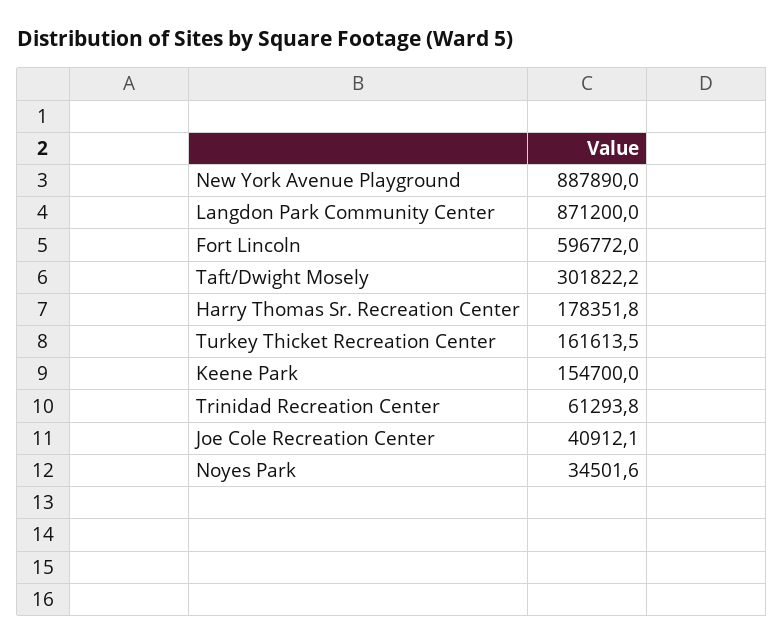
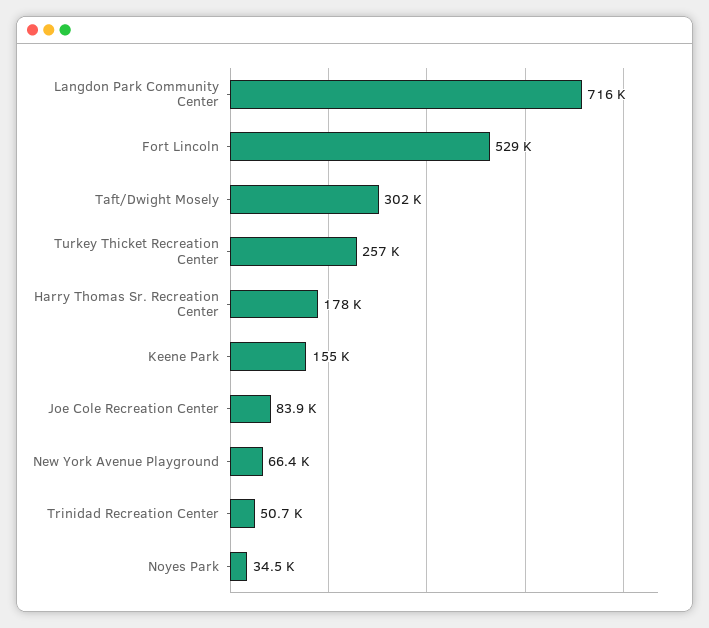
New York Avenue Playground: 887890 -> 66400
Langdon Park Community Center: 871200 -> 716000
Fort Lincoln: 596772 -> 529000
Turkey Thicket Recreation Center: 161613.5 -> 257000
Trinidad Recreation Center: 61293.8 -> 50700
Joe Cole Recreation Center: 40912.1 -> 83900

